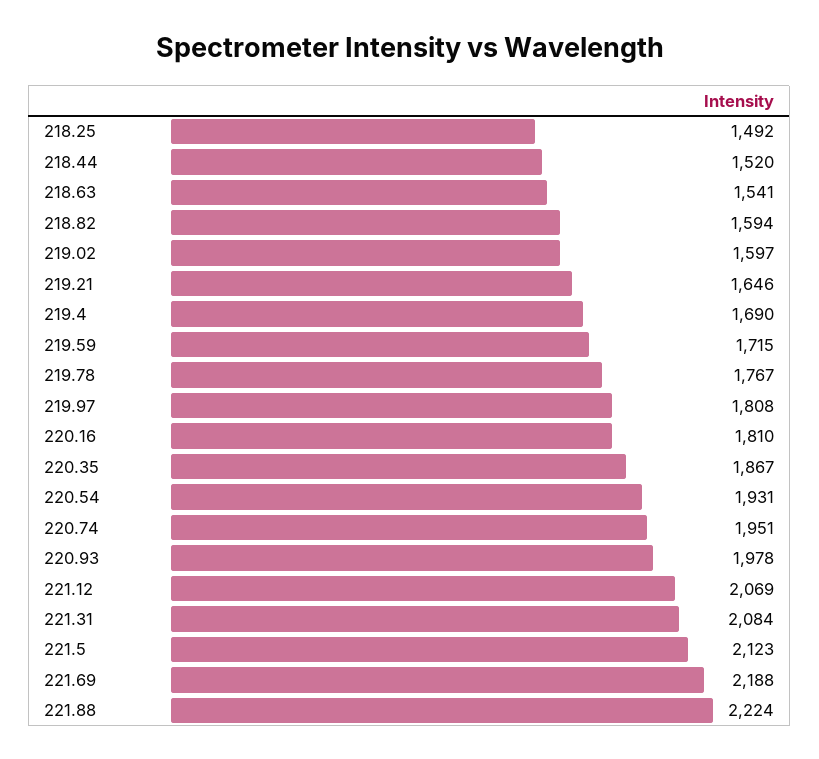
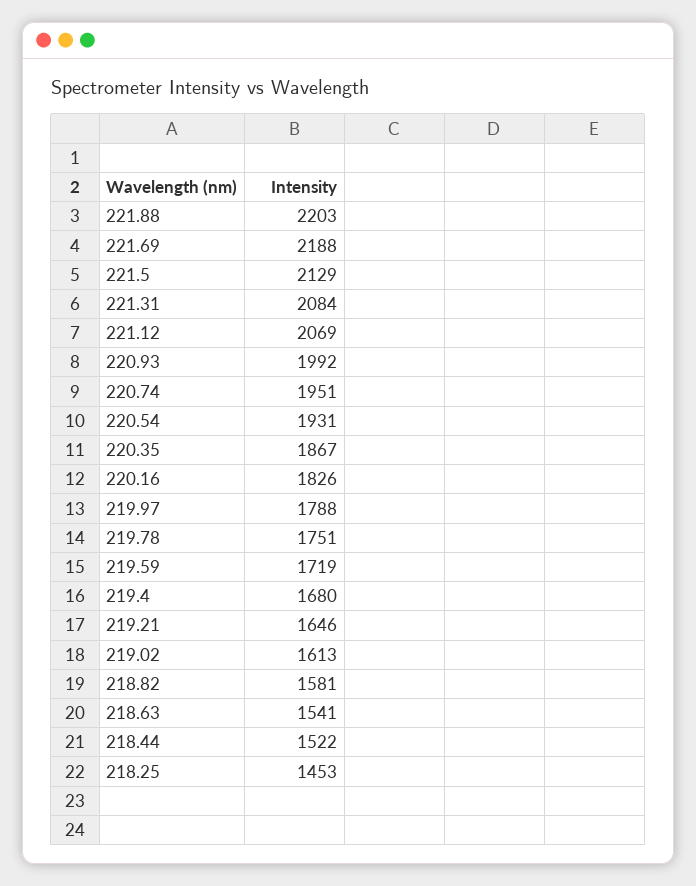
218.25: 1492 -> 1453
218.44: 1520 -> 1522
218.82: 1594 -> 1581
219.02: 1597 -> 1613
219.4: 1690 -> 1680
219.59: 1715 -> 1719
219.78: 1767 -> 1751
219.97: 1808 -> 1788
220.16: 1810 -> 1826
220.93: 1978 -> 1992
221.5: 2123 -> 2129
221.88: 2224 -> 2203

